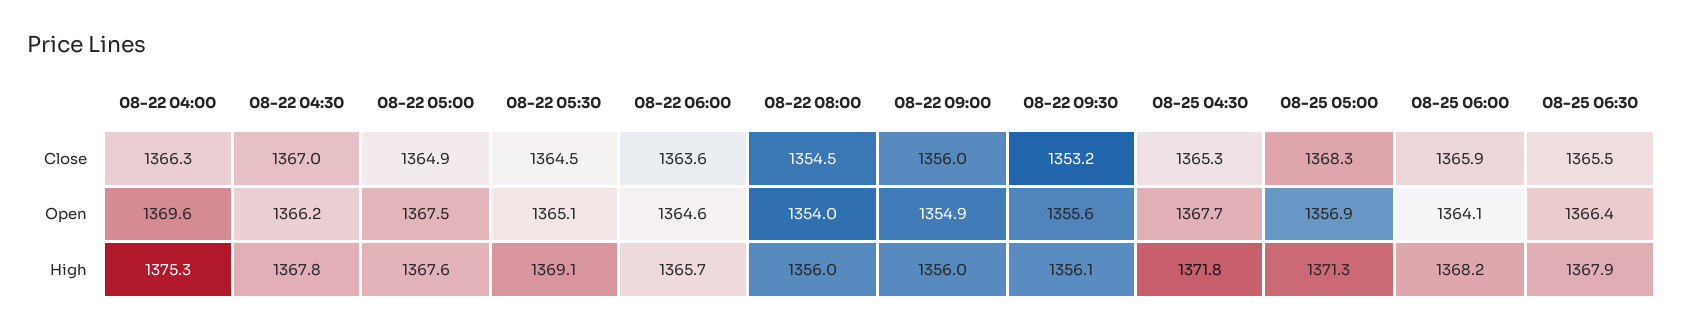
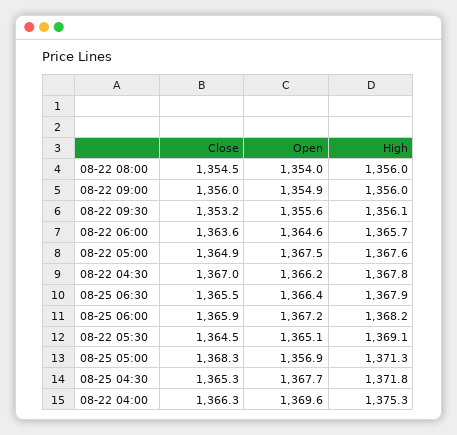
08-25 06:00, Open: 1364.1 -> 1367.2

